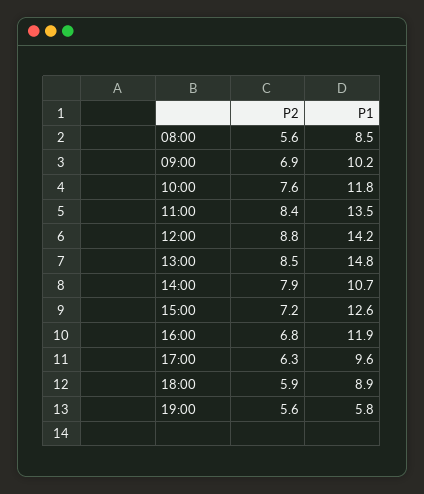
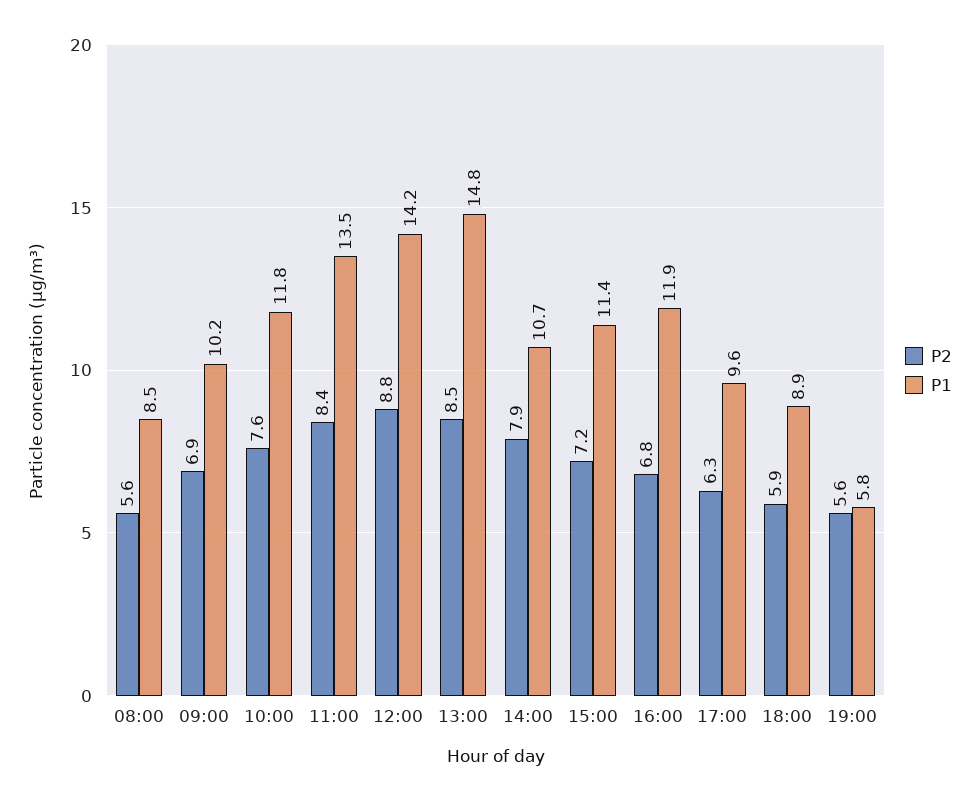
P1, 15:00: 12.6 -> 11.4

